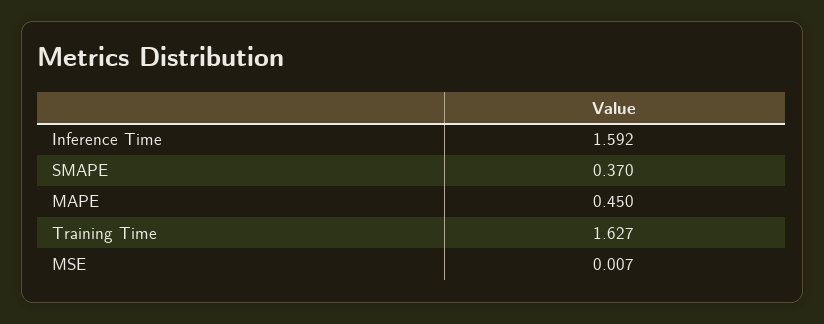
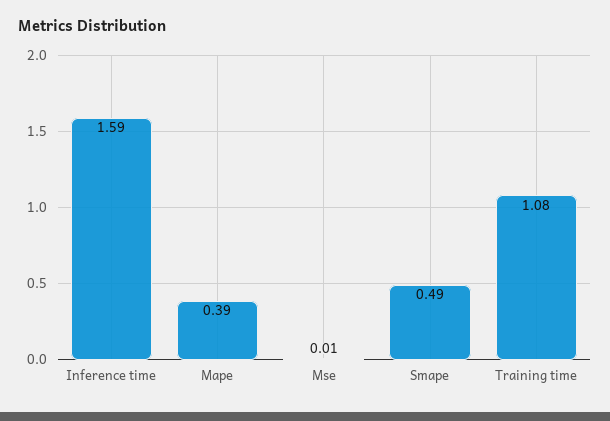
SMAPE: 0.37 -> 0.49
MAPE: 0.45 -> 0.39
Training Time: 1.627 -> 1.08

